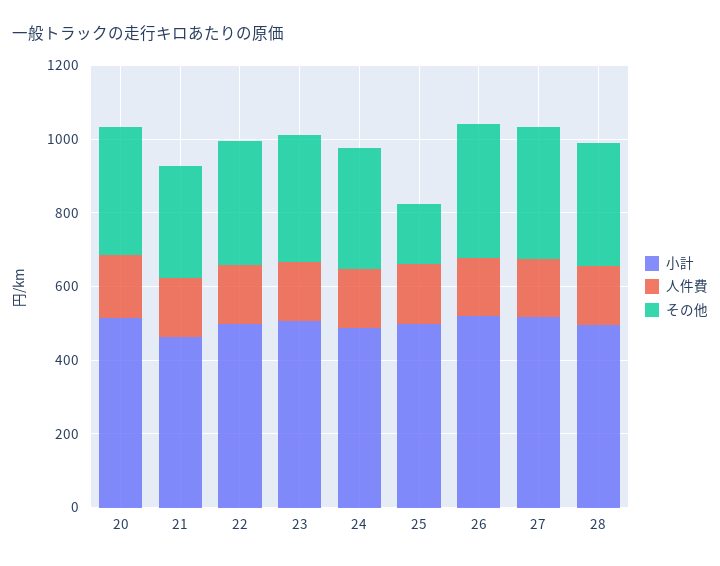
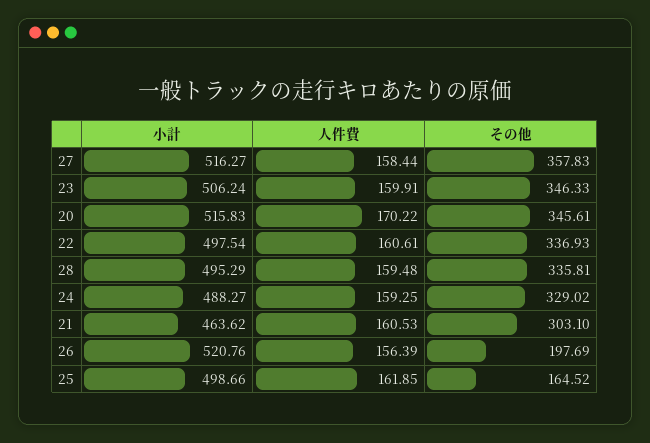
その他, 26: 350 -> 197.69

